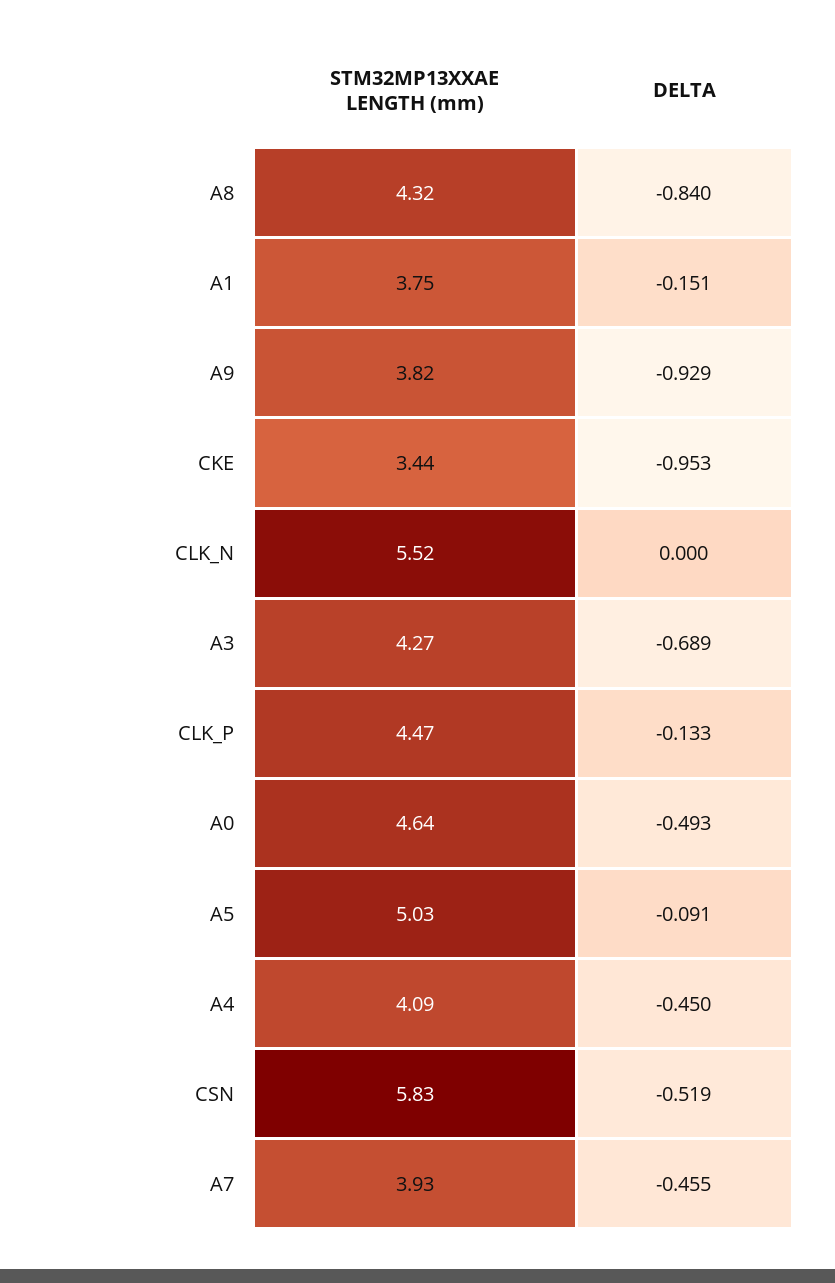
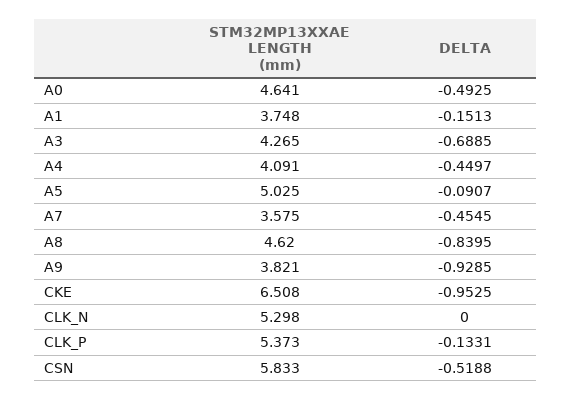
STM32MP13XXAE LENGTH (mm), A8: 4.32 -> 4.62
STM32MP13XXAE LENGTH (mm), CKE: 3.44 -> 6.508
STM32MP13XXAE LENGTH (mm), CLK_N: 5.52 -> 5.298
STM32MP13XXAE LENGTH (mm), CLK_P: 4.47 -> 5.373
STM32MP13XXAE LENGTH (mm), A7: 3.93 -> 3.575

